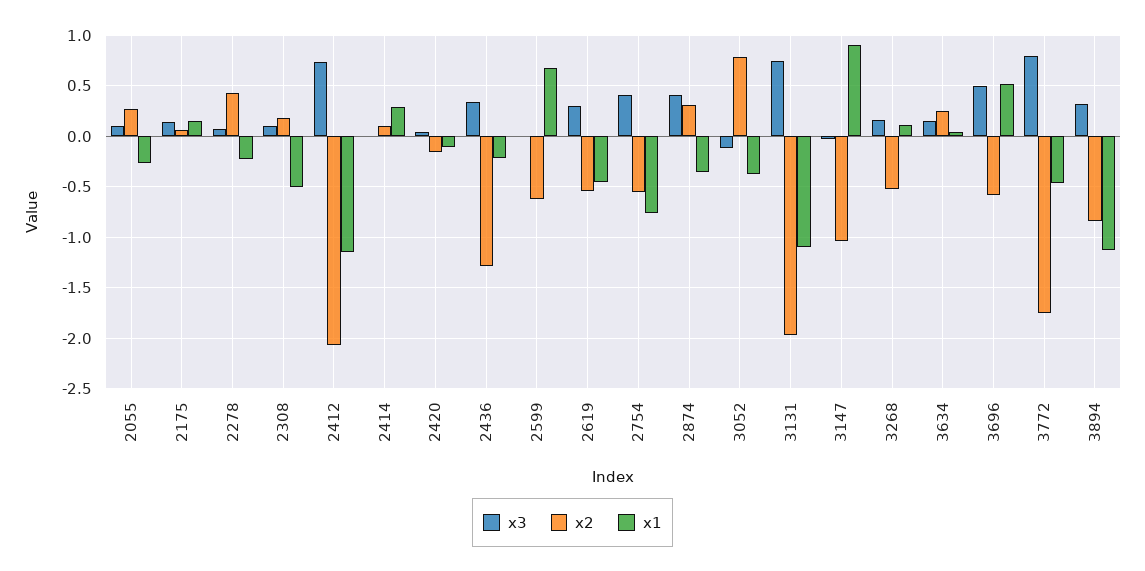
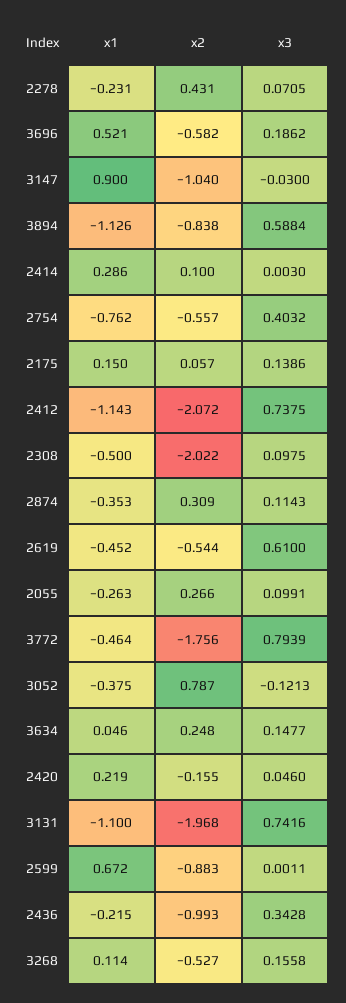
x2, 2308: 0.2 -> -2.022
x1, 2420: -0.1 -> 0.219
x2, 2436: -1.3 -> -0.993
x2, 2599: -0.6 -> -0.883
x3, 2619: 0.3 -> 0.61
x3, 2874: 0.4 -> 0.1143
x3, 3696: 0.5 -> 0.1862
x3, 3894: 0.3 -> 0.5884

